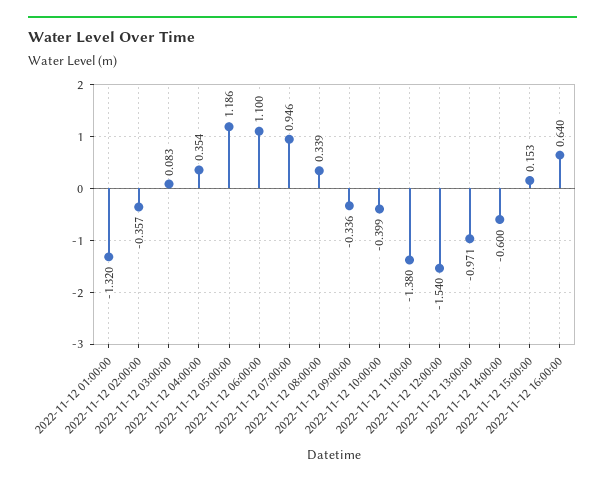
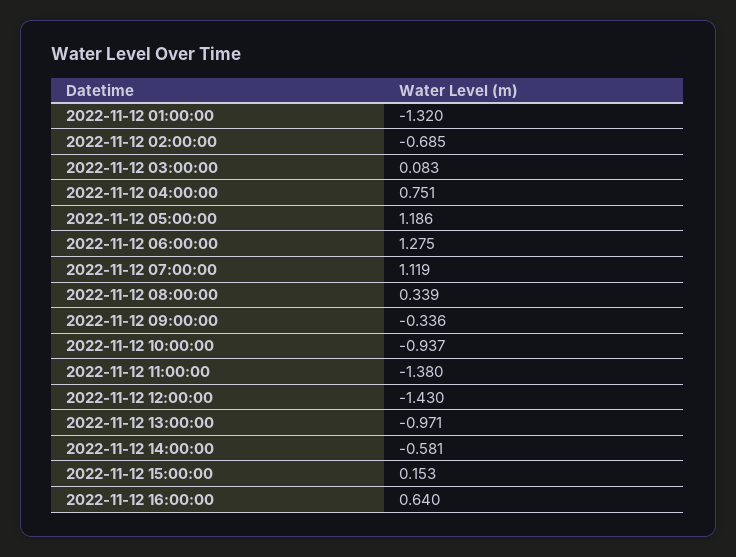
2022-11-12 02:00:00: -0.357 -> -0.685
2022-11-12 04:00:00: 0.354 -> 0.751
2022-11-12 06:00:00: 1.1 -> 1.275
2022-11-12 07:00:00: 0.946 -> 1.119
2022-11-12 10:00:00: -0.399 -> -0.937
2022-11-12 12:00:00: -1.54 -> -1.43
2022-11-12 14:00:00: -0.6 -> -0.581

